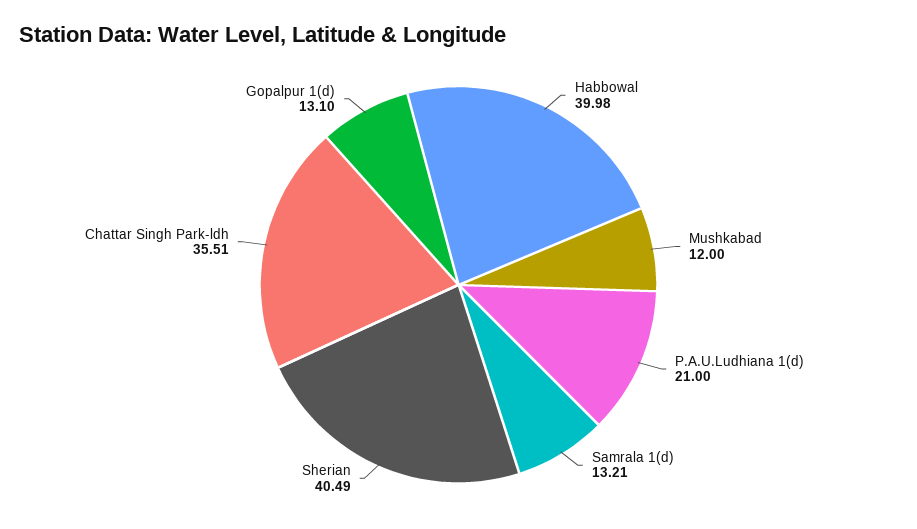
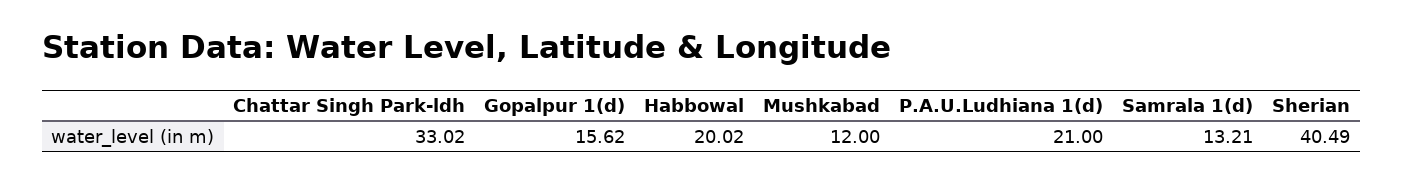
Habbowal: 39.98 -> 20.02
Chattar Singh Park-ldh: 35.51 -> 33.02
Gopalpur 1(d): 13.1 -> 15.62

